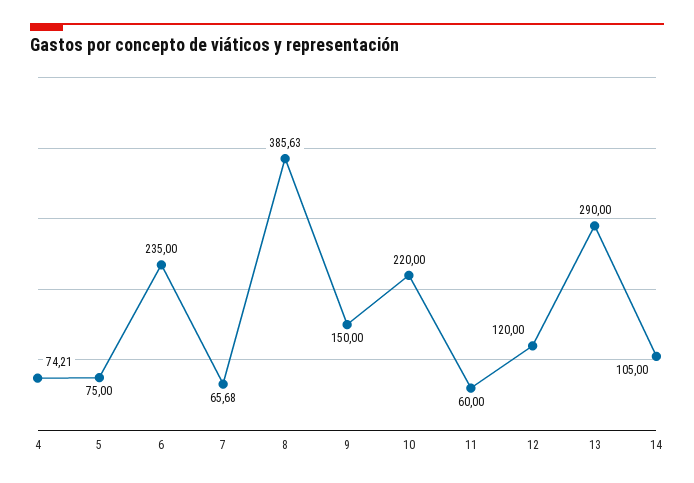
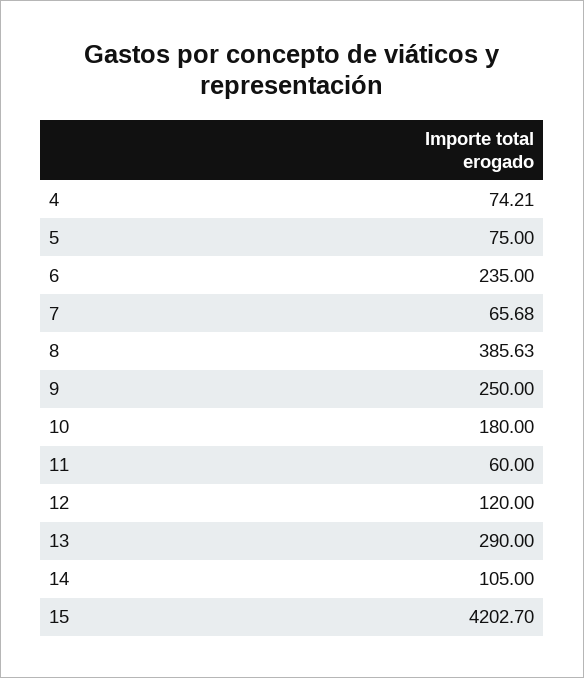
9: 150 -> 250
10: 220 -> 180
15: none -> 4202.7

